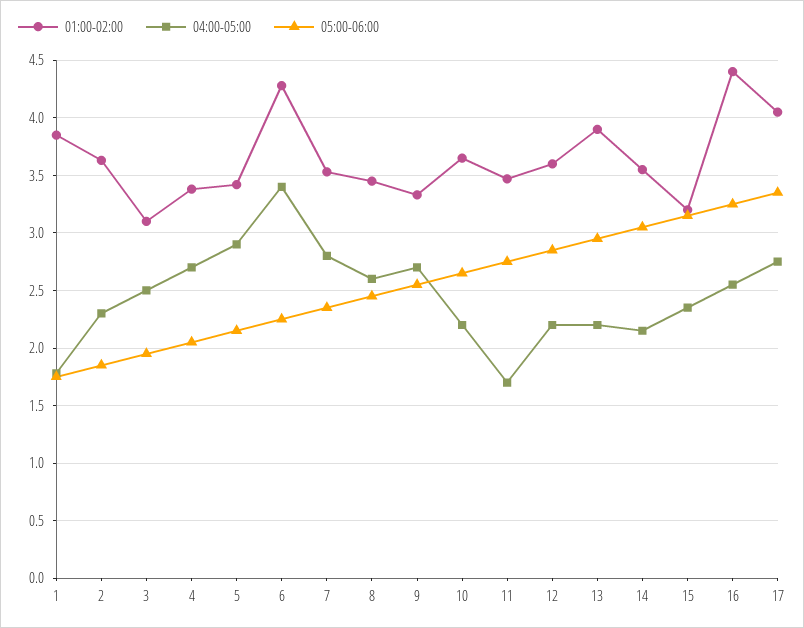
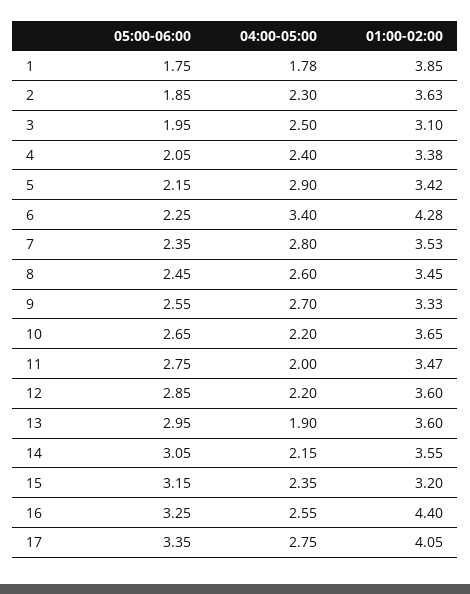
04:00-05:00, 4: 2.7 -> 2.4
04:00-05:00, 11: 1.7 -> 2
01:00-02:00, 13: 3.9 -> 3.6
04:00-05:00, 13: 2.2 -> 1.9

